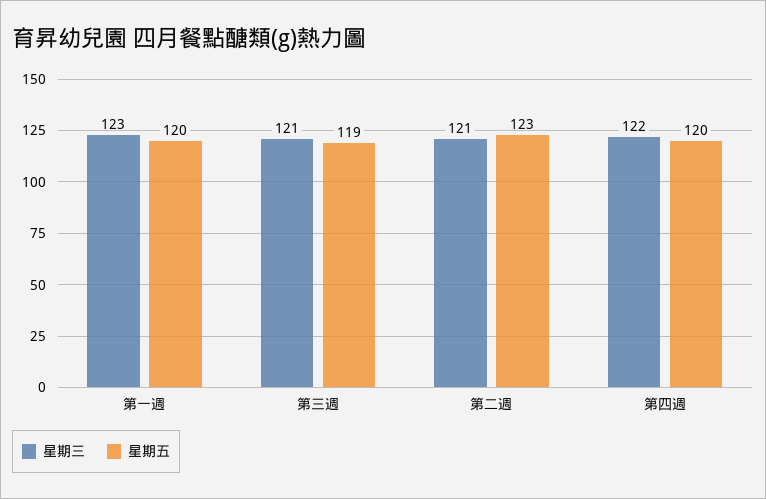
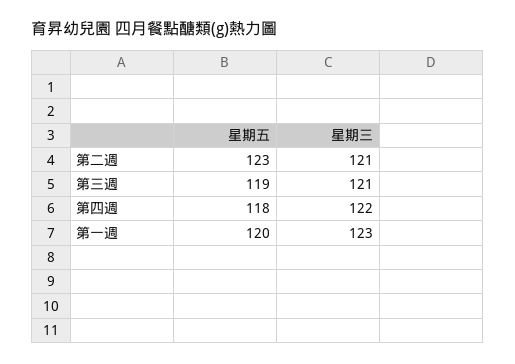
星期五, 第四週: 120 -> 118

